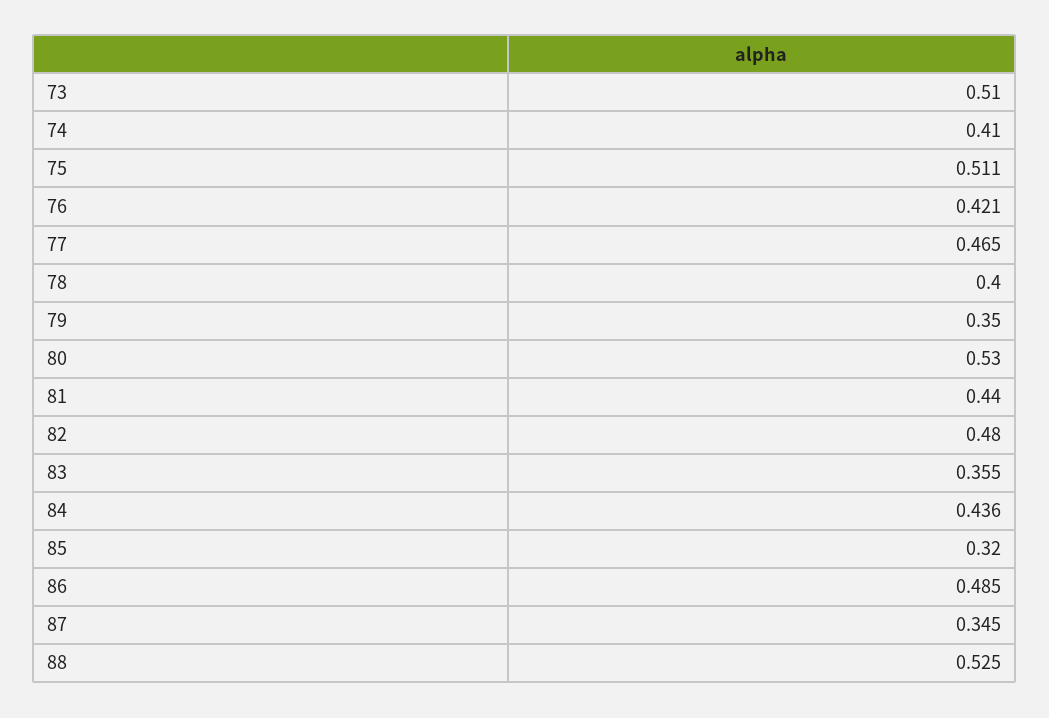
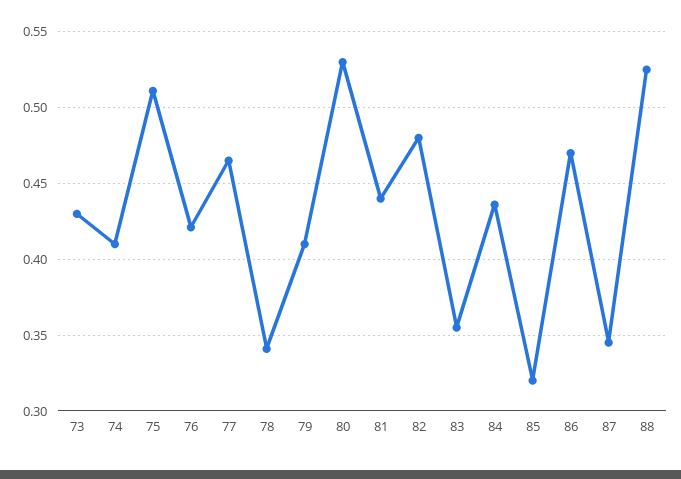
73: 0.51 -> 0.43
78: 0.4 -> 0.34
79: 0.35 -> 0.41
86: 0.485 -> 0.47

